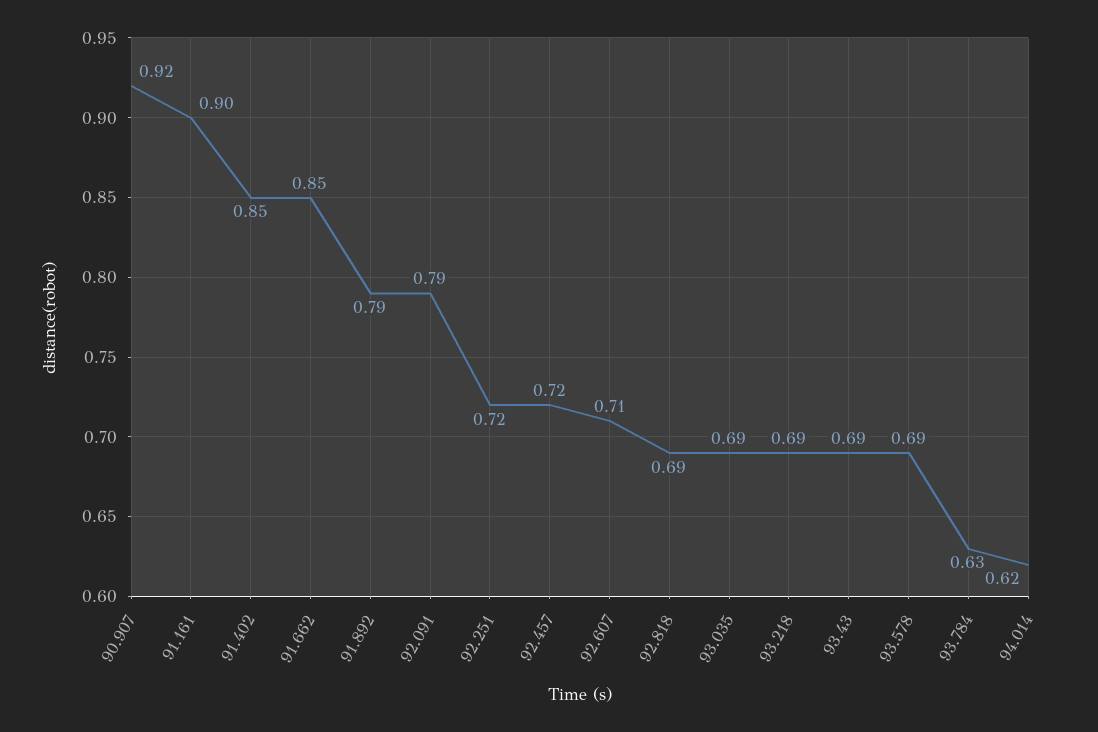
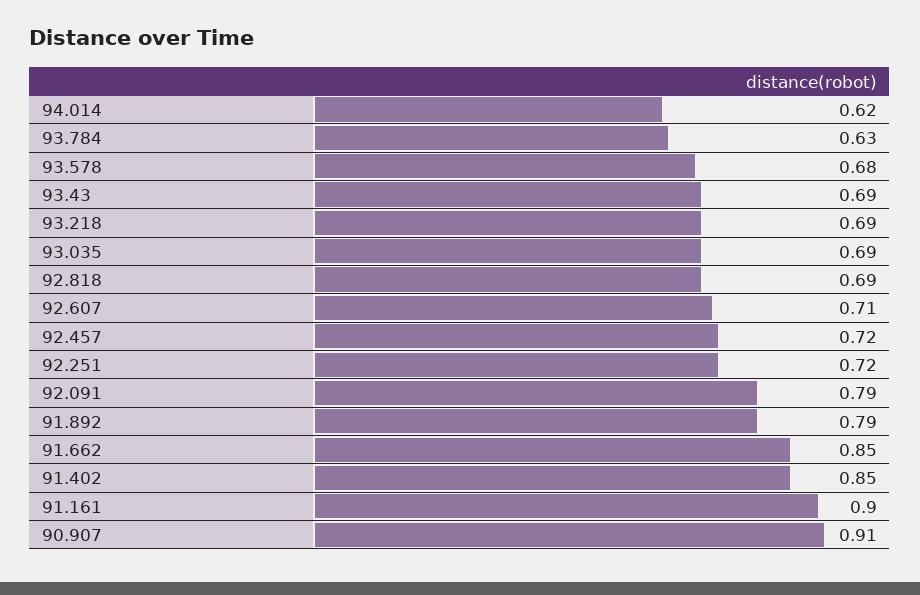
90.907: 0.92 -> 0.91
93.578: 0.69 -> 0.68

